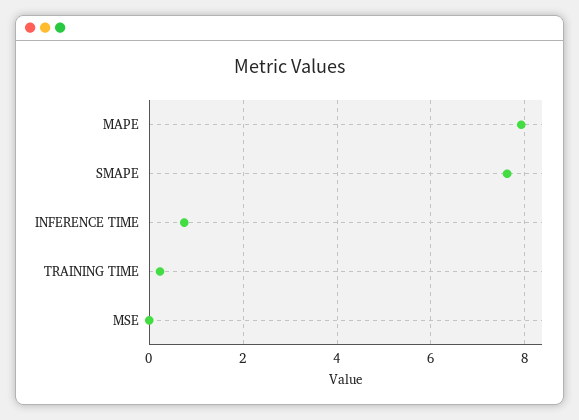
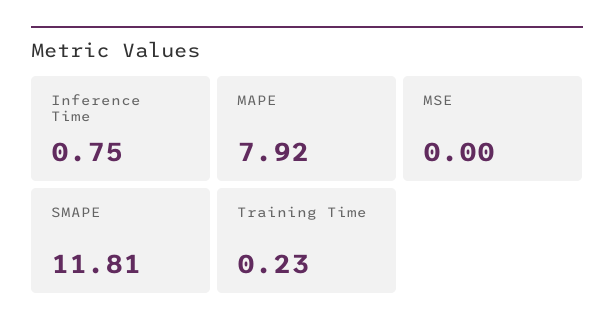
SMAPE: 7.6 -> 11.81

